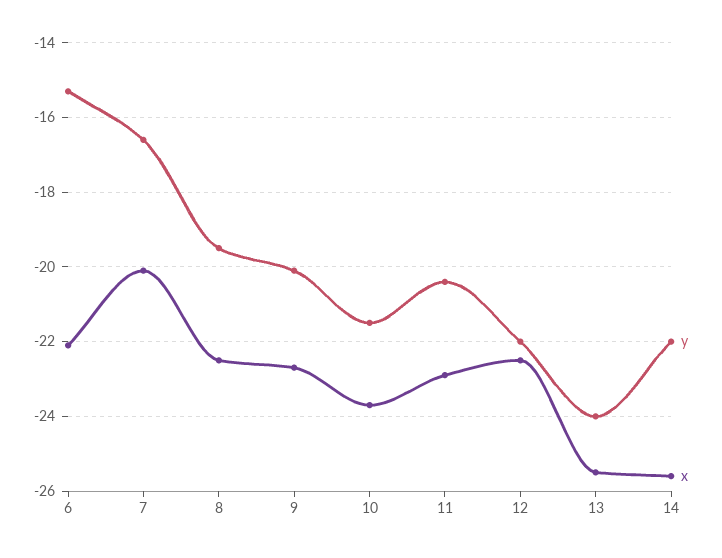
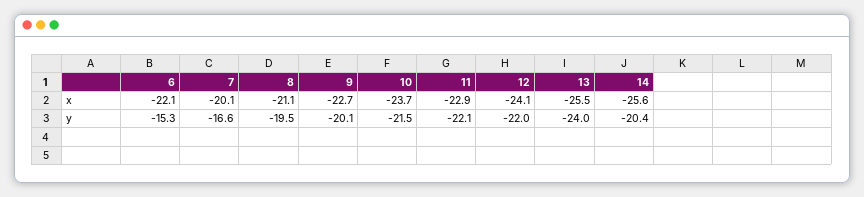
x, 8: -22.5 -> -21.1
y, 11: -20.5 -> -22.1
x, 12: -22.5 -> -24.1
y, 14: -22 -> -20.4

